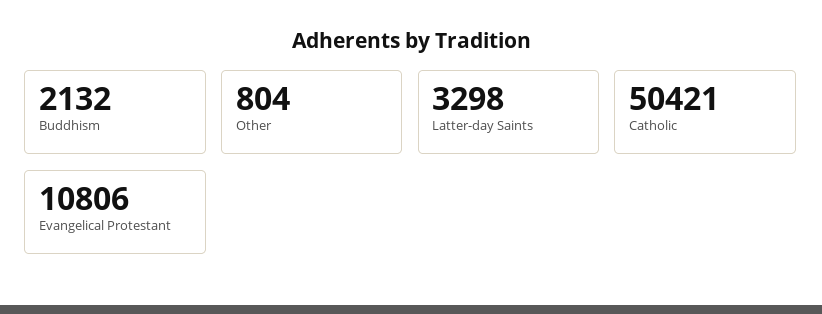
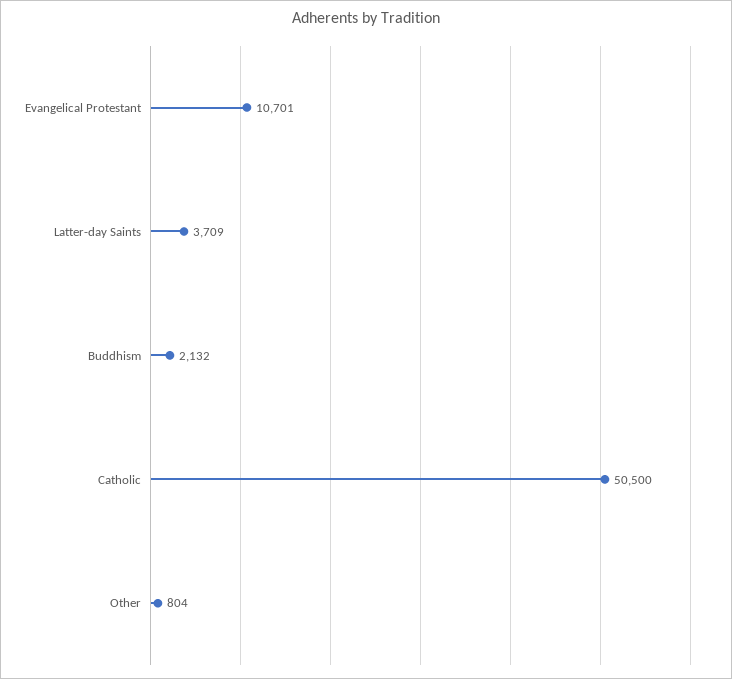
Latter-day Saints: 3298 -> 3709
Catholic: 50421 -> 50500
Evangelical Protestant: 10806 -> 10701

